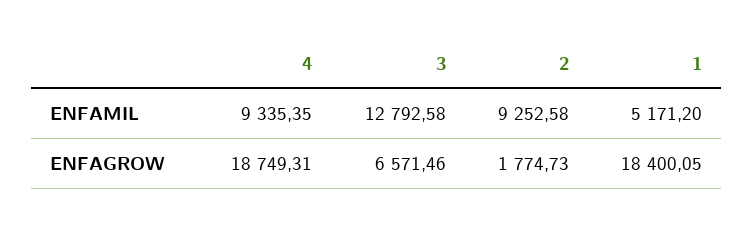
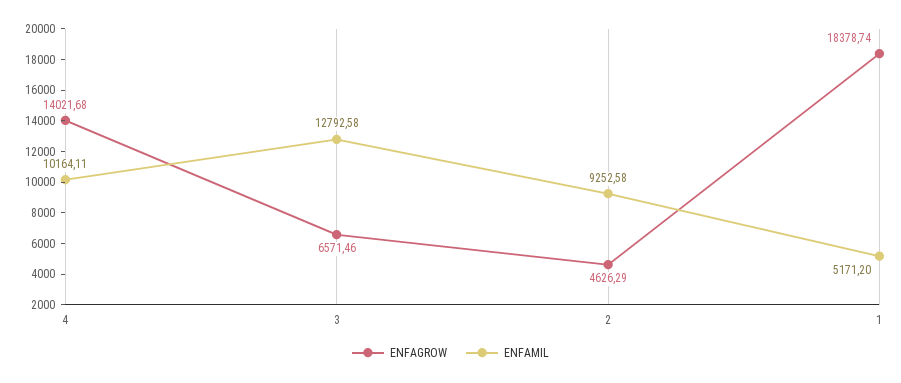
ENFAMIL, 4: 9335.35 -> 10164.11
ENFAGROW, 4: 18749.31 -> 14021.68
ENFAGROW, 2: 1774.73 -> 4626.29
ENFAGROW, 1: 18400.05 -> 18378.74

